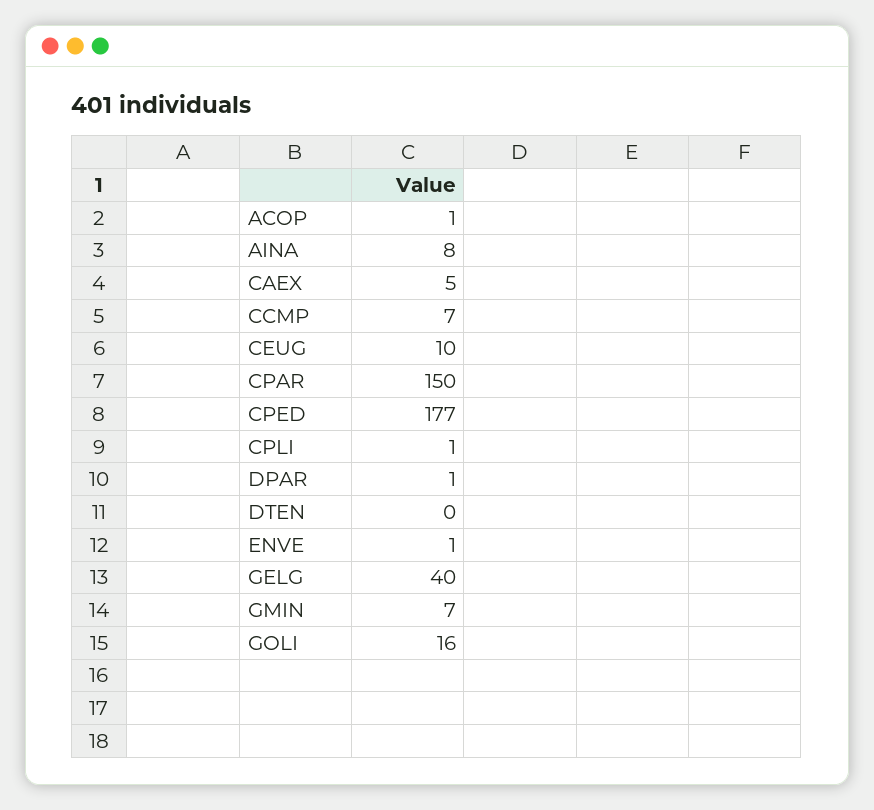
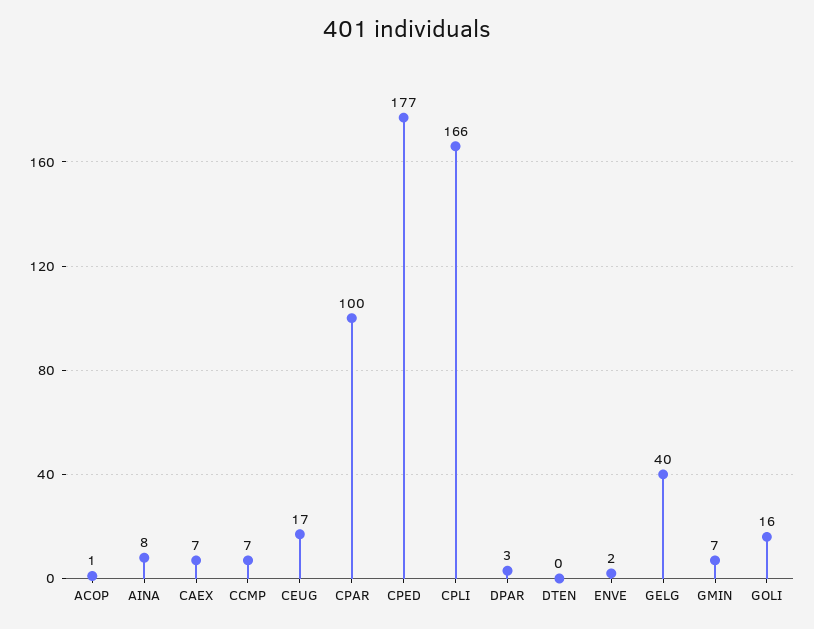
CAEX: 5 -> 7
CEUG: 10 -> 17
CPAR: 150 -> 100
CPLI: 1 -> 166
DPAR: 1 -> 3
ENVE: 1 -> 2

